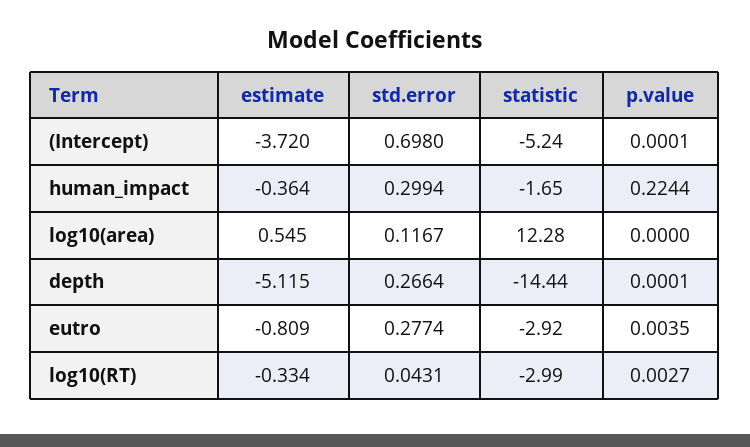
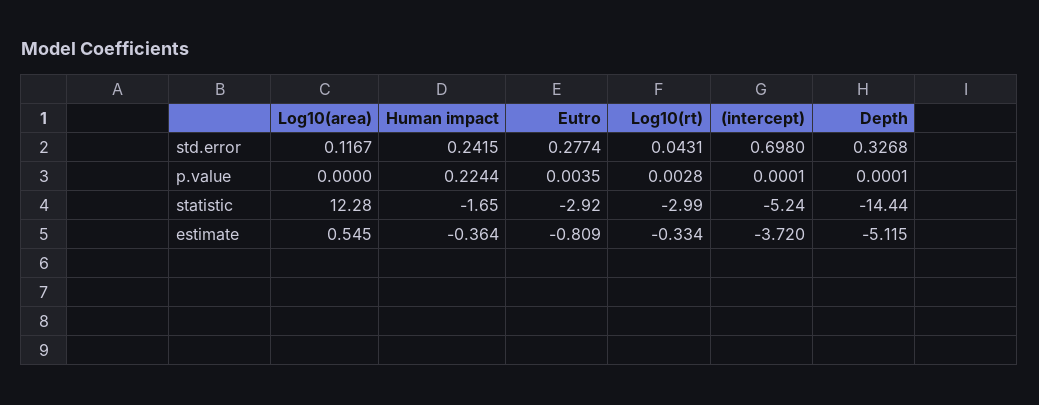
std.error, human_impact: 0.2994 -> 0.2415
std.error, depth: 0.2664 -> 0.3268
p.value, log10(RT): 0.0027 -> 0.0028

